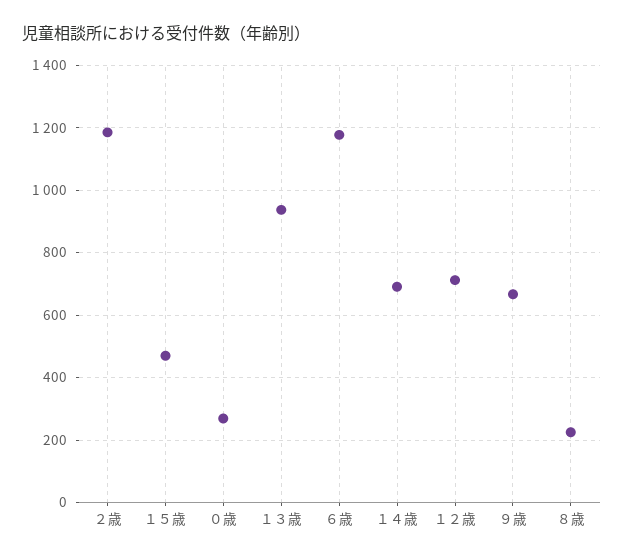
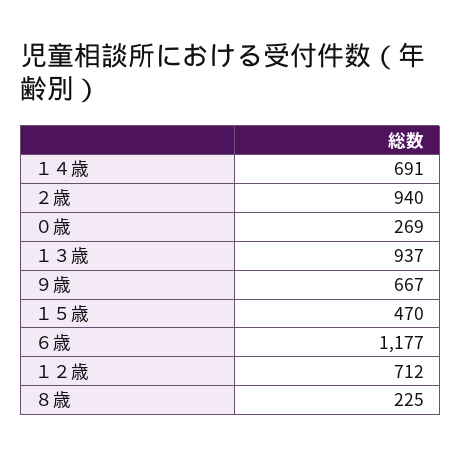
２歳: 1180 -> 940

